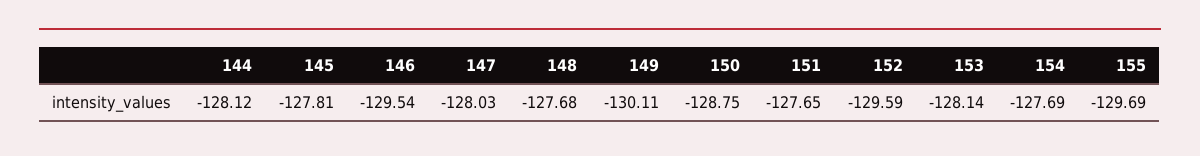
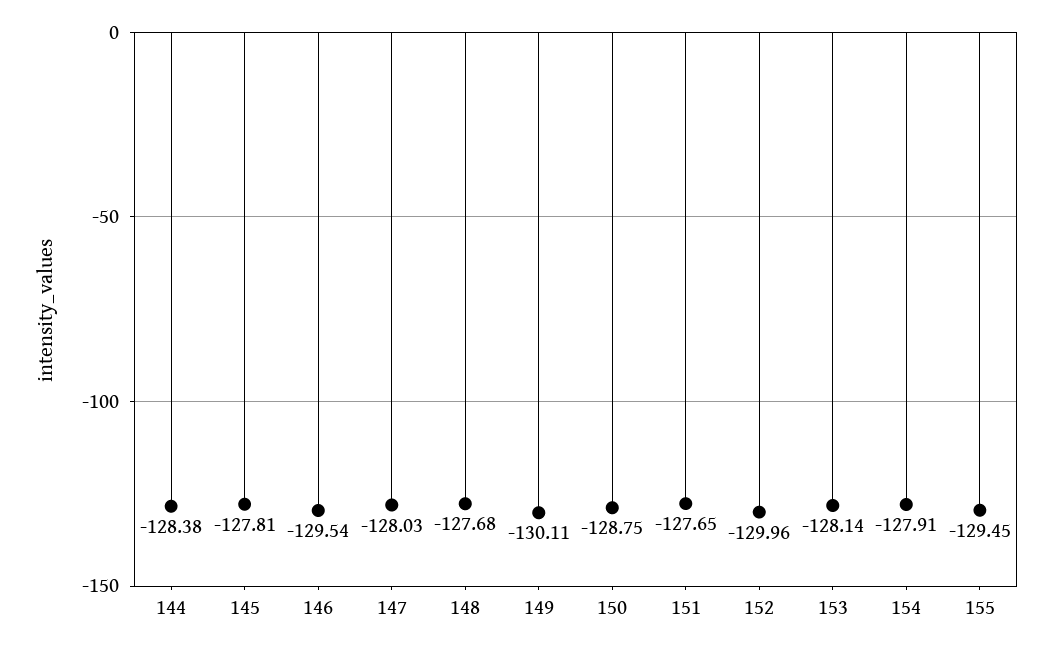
144: -128.12 -> -128.38
152: -129.59 -> -129.96
154: -127.69 -> -127.91
155: -129.69 -> -129.45

